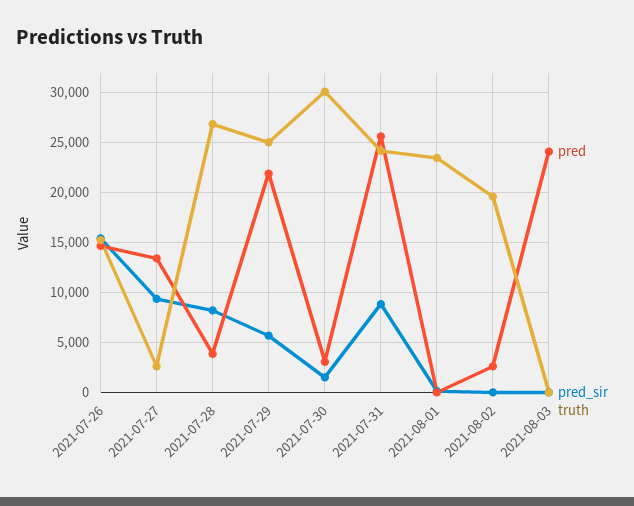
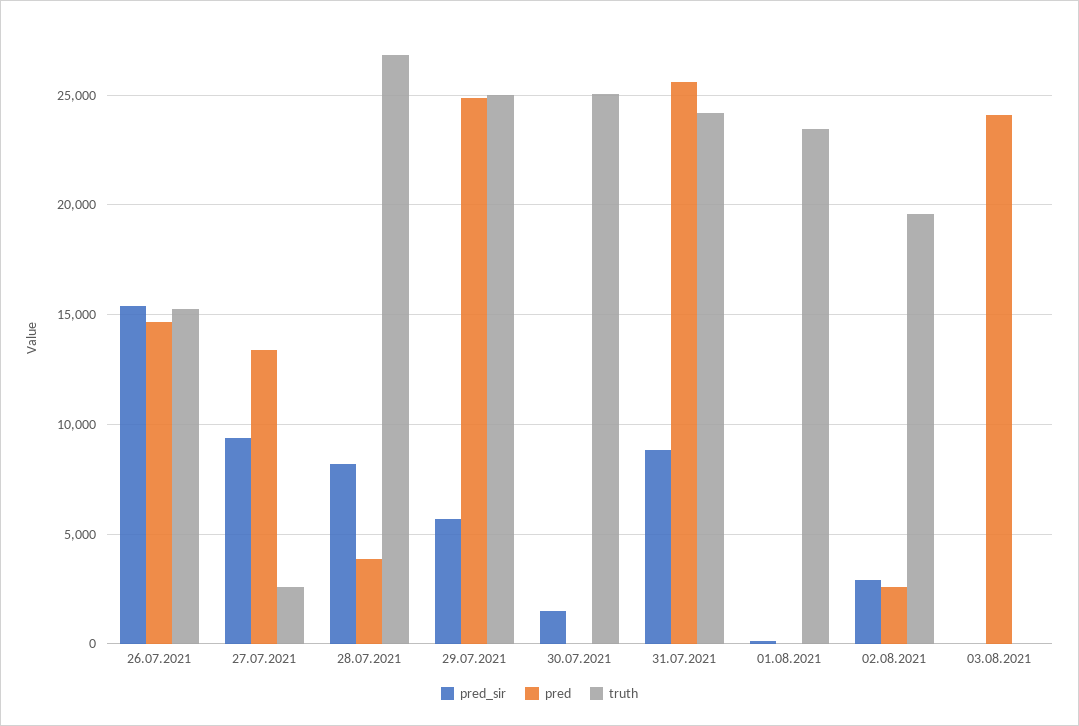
pred, 2021-07-29: 22000 -> 25000
pred, 2021-07-30: 3000 -> 0
truth, 2021-07-30: 30000 -> 25000
pred_sir, 2021-08-02: 0 -> 3000

